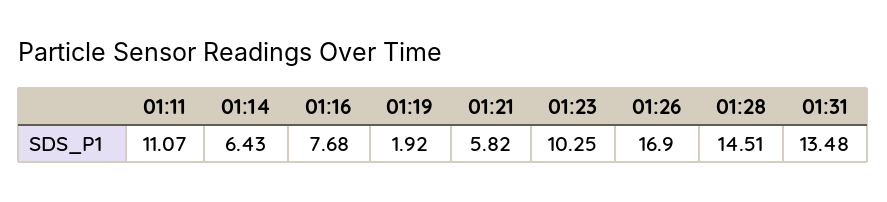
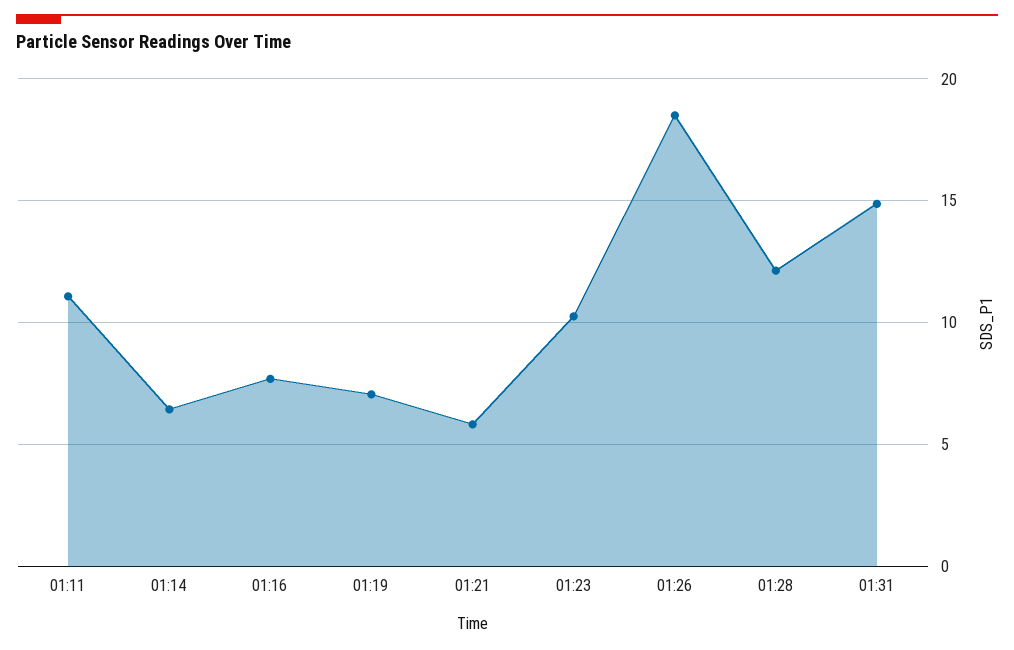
01:19: 1.92 -> 7
01:26: 16.9 -> 18.5
01:28: 14.51 -> 12
01:31: 13.48 -> 15

